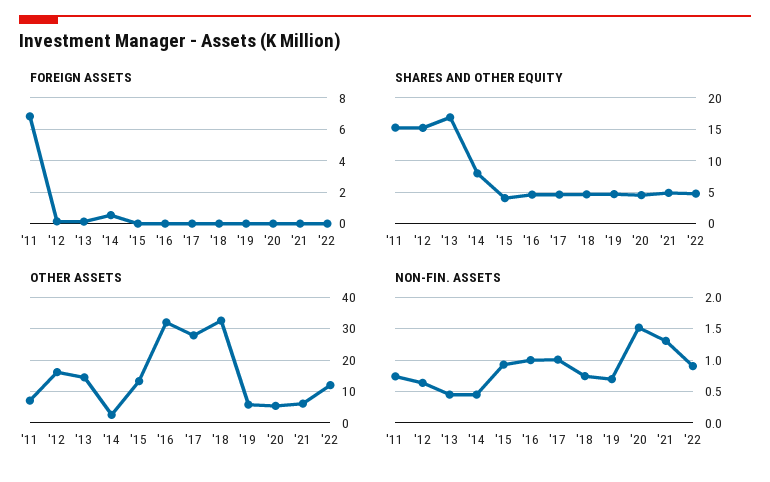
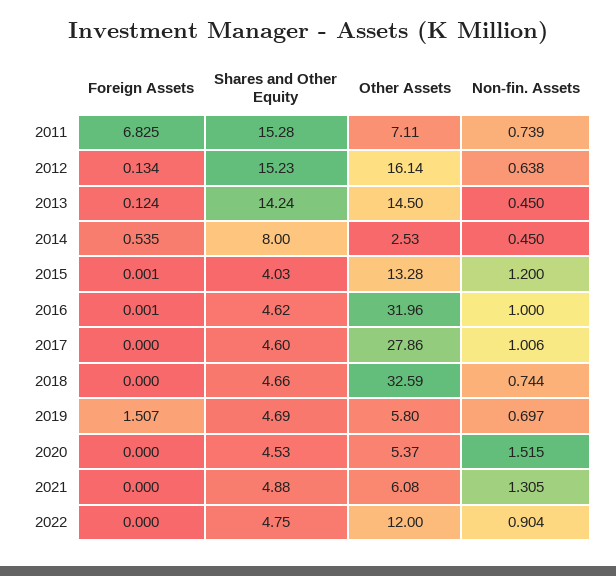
FOREIGN ASSETS, '19: 0 -> 1.507
SHARES AND OTHER EQUITY, '13: 17 -> 14.24
NON-FIN. ASSETS, '15: 0.9 -> 1.2

